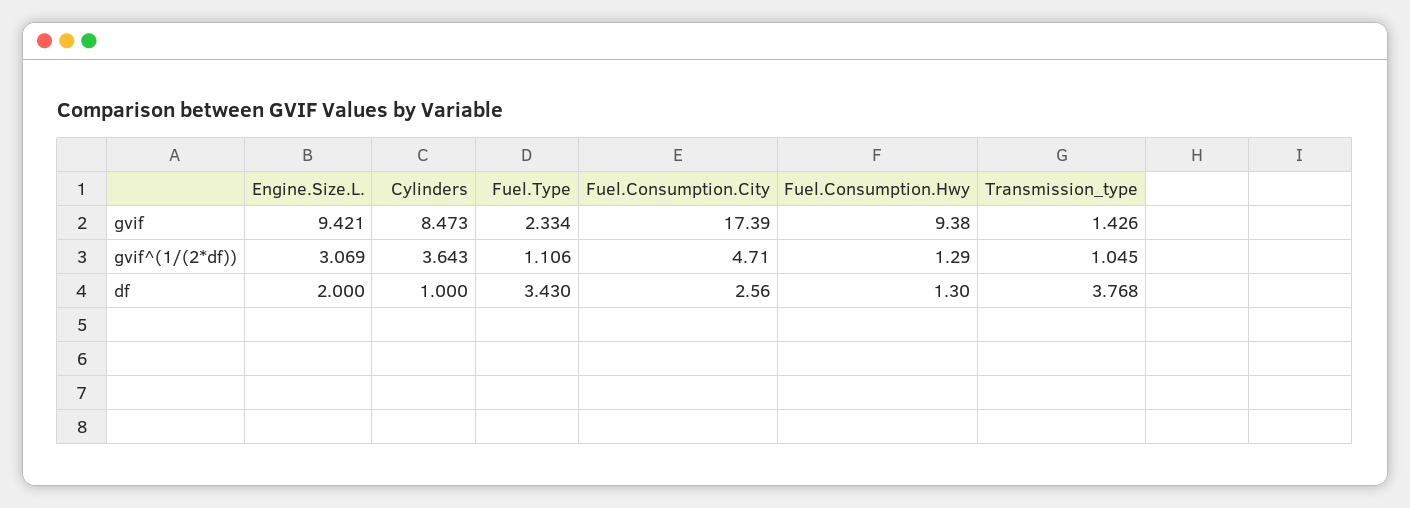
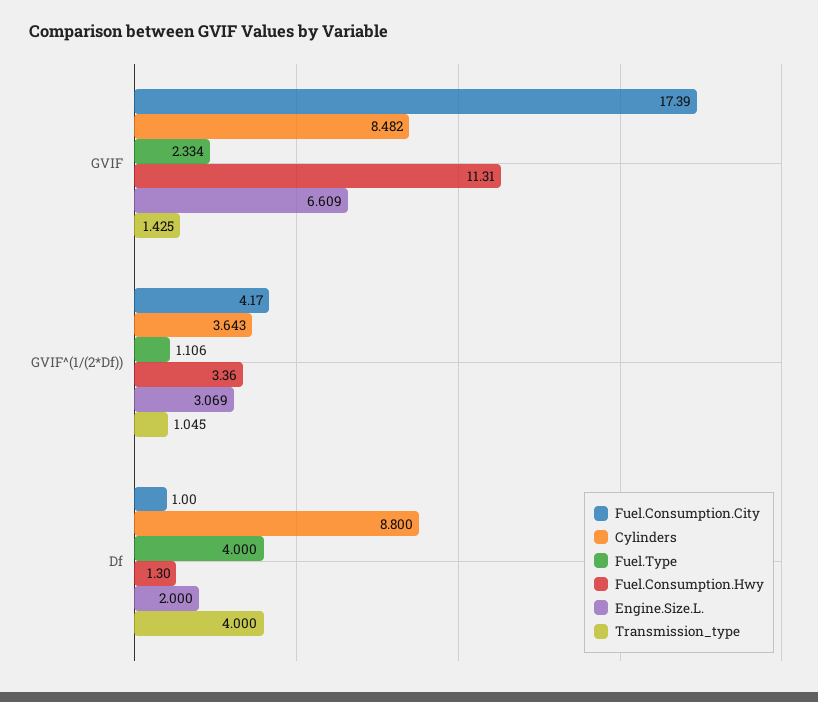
Engine.Size.L., gvif: 9.421 -> 6.609
Cylinders, gvif: 8.473 -> 8.482
Fuel.Consumption.Hwy, gvif: 9.38 -> 11.31
Transmission_type, gvif: 1.426 -> 1.425
Fuel.Consumption.City, gvif^(1/(2*df)): 4.71 -> 4.17
Fuel.Consumption.Hwy, gvif^(1/(2*df)): 1.29 -> 3.36
Cylinders, df: 1 -> 8.8
Fuel.Type, df: 3.43 -> 4
Fuel.Consumption.City, df: 2.56 -> 1
Transmission_type, df: 3.768 -> 4

